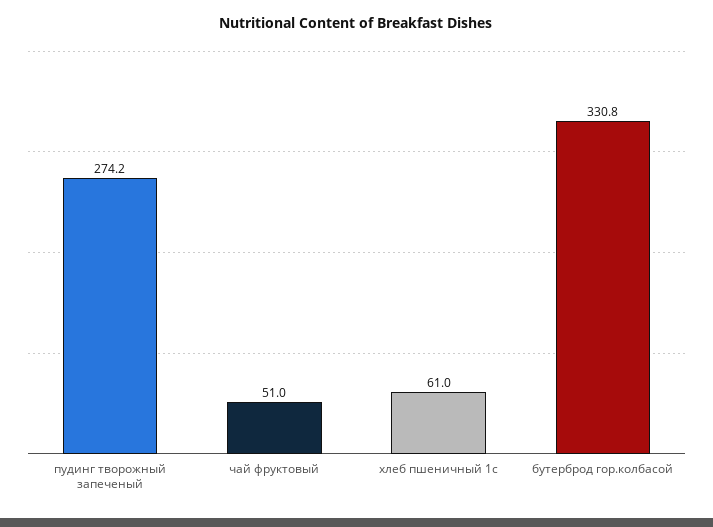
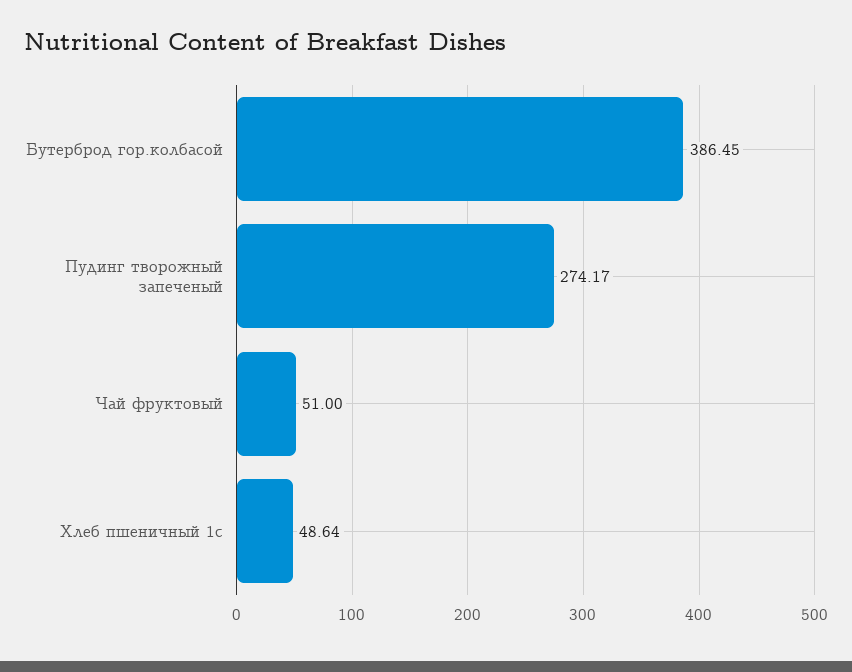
хлеб пшеничный 1с: 61 -> 48.64
бутерброд гор.колбасой: 330.8 -> 386.45

